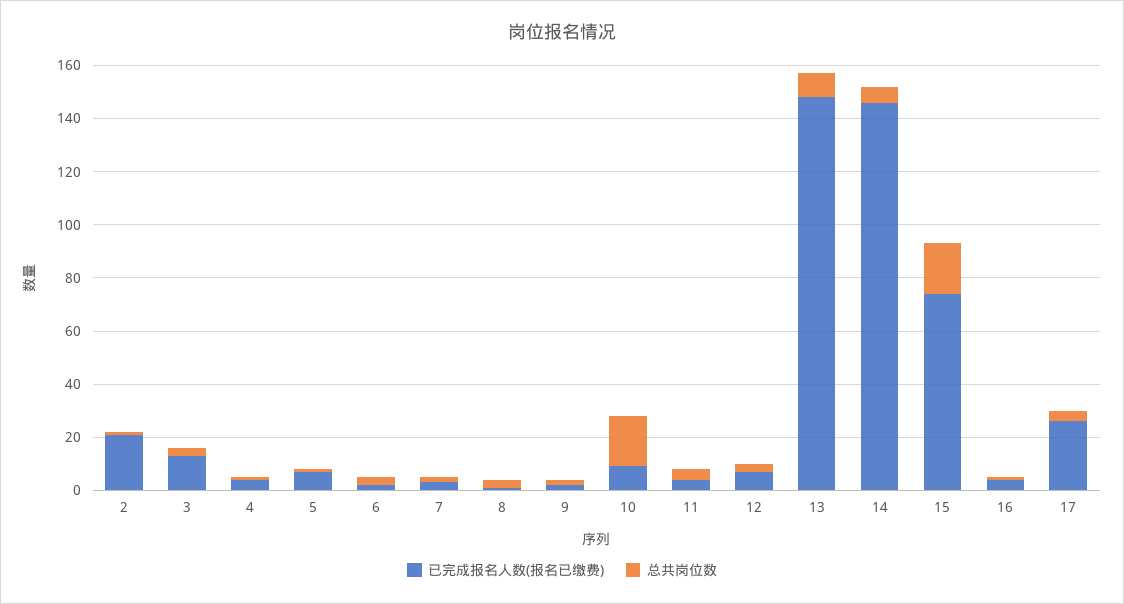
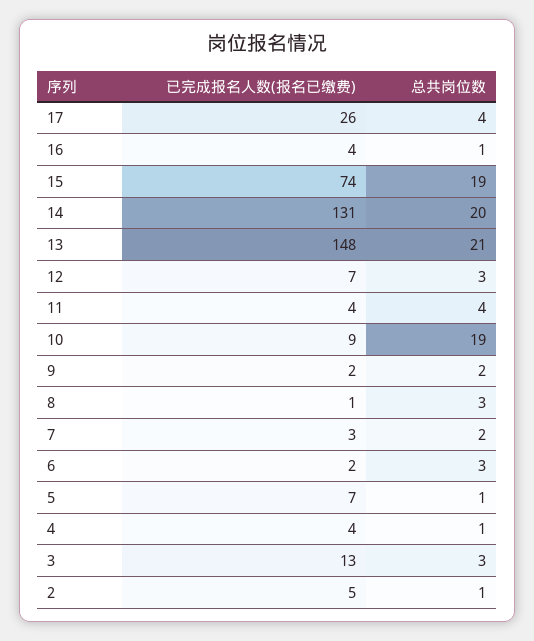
已完成报名人数(报名已缴费), 2: 20 -> 5
总共岗位数, 13: 10 -> 21
已完成报名人数(报名已缴费), 14: 145 -> 131
总共岗位数, 14: 5 -> 20

